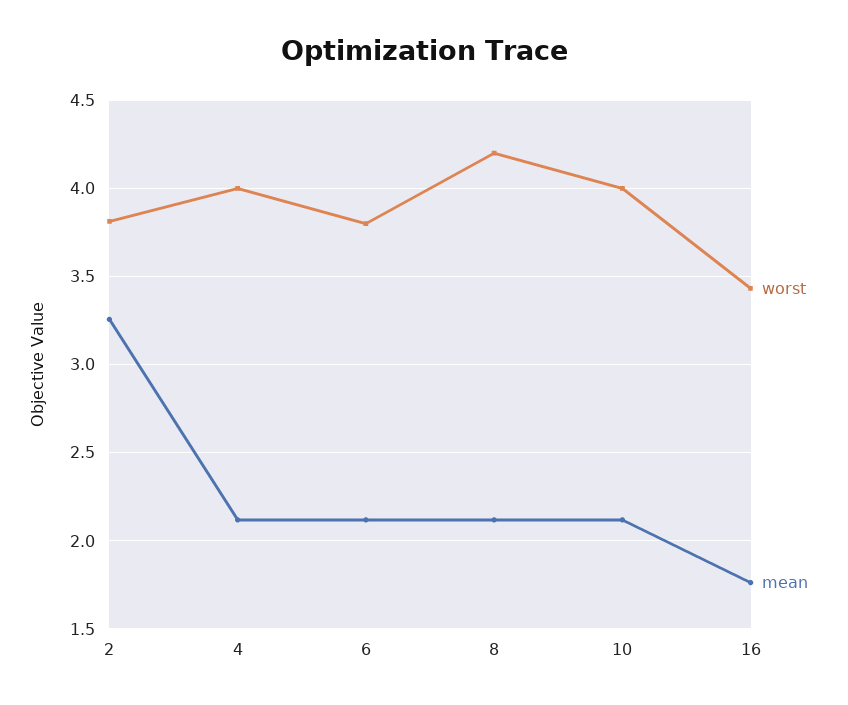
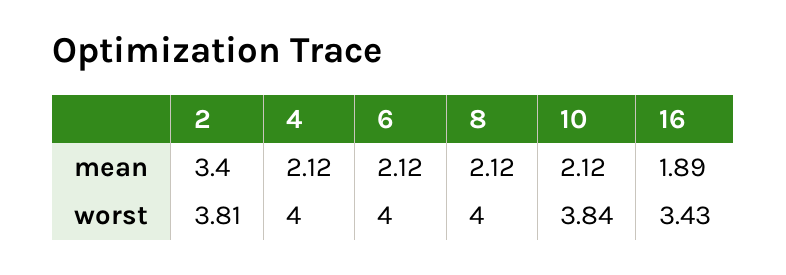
mean, 2: 3.25 -> 3.4
worst, 6: 3.8 -> 4
worst, 8: 4.2 -> 4
worst, 10: 4 -> 3.84
mean, 16: 1.75 -> 1.89

